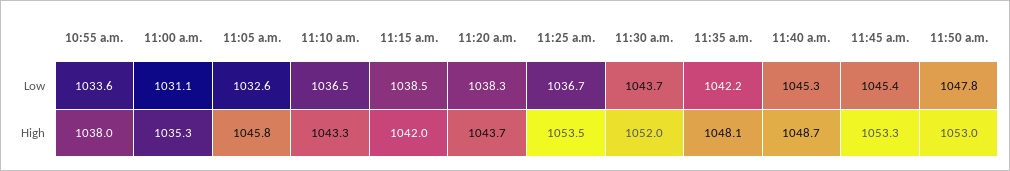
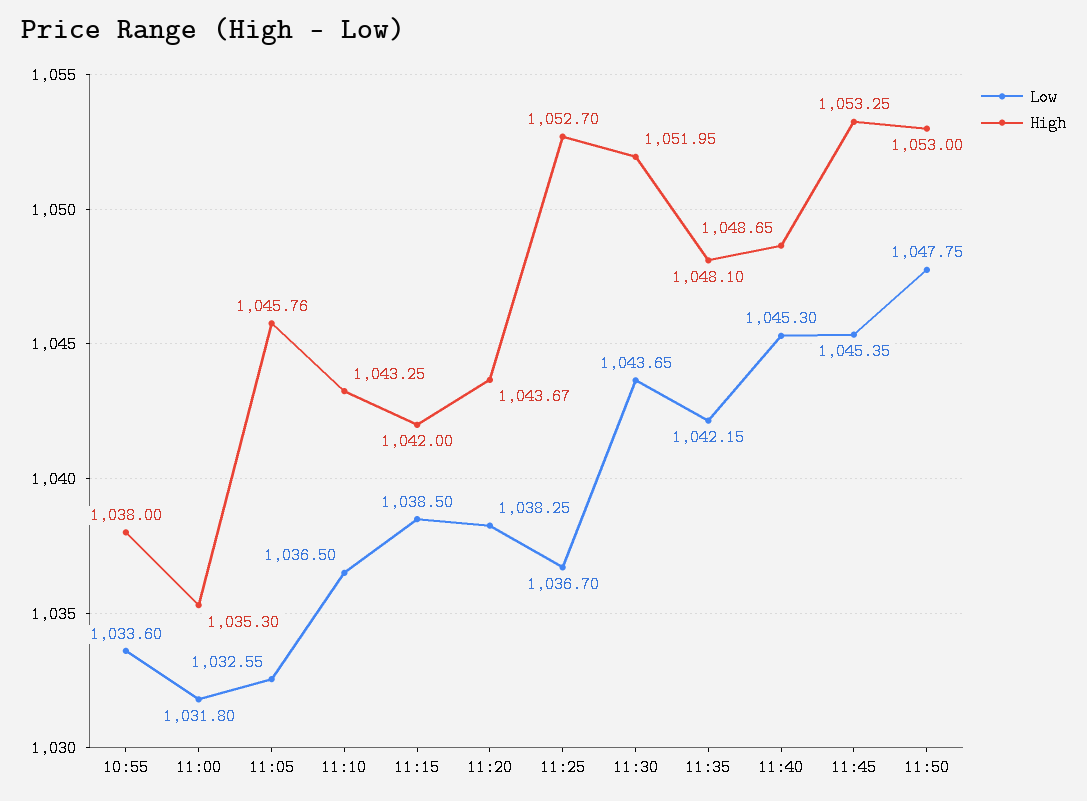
Low, 11:00 a.m.: 1031.1 -> 1031.8
High, 11:25 a.m.: 1053.5 -> 1052.7

